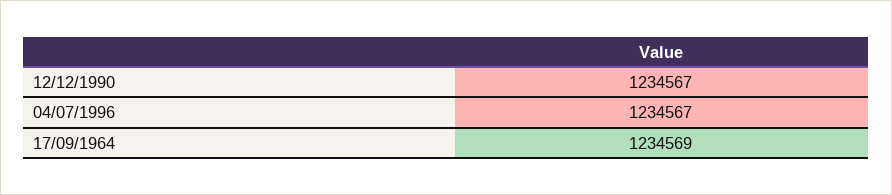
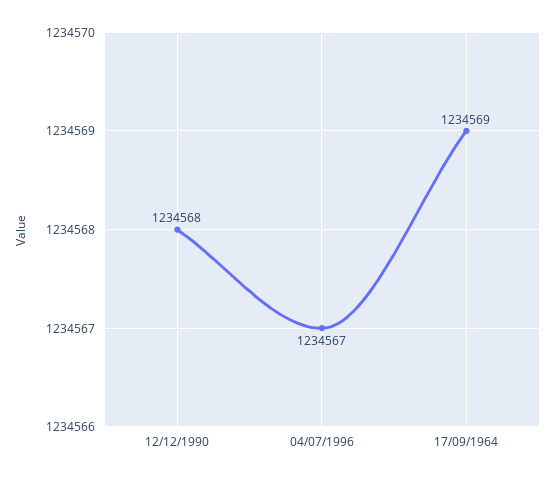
12/12/1990: 1234567 -> 1234568

